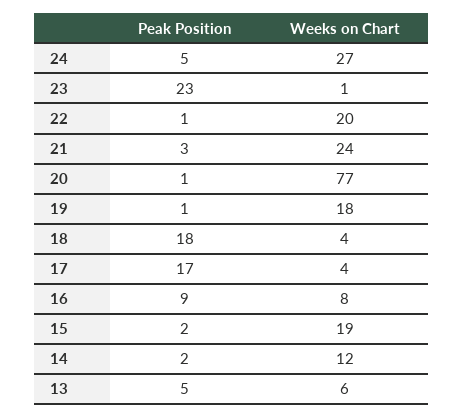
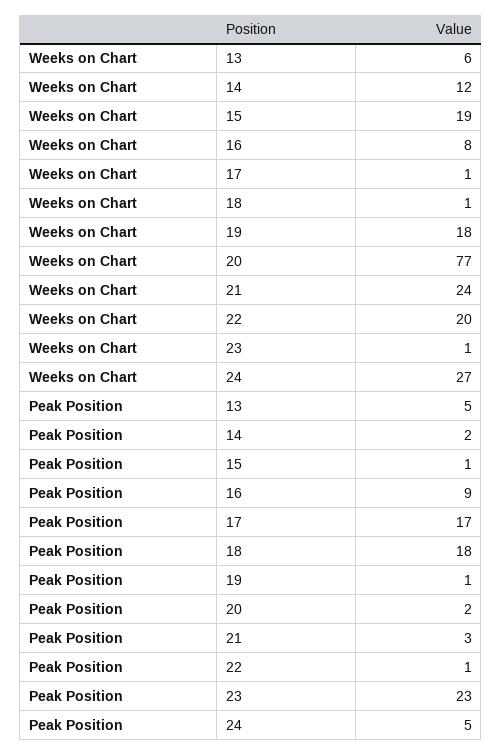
Peak Position, 20: 1 -> 2
Weeks on Chart, 18: 4 -> 1
Weeks on Chart, 17: 4 -> 1
Peak Position, 15: 2 -> 1

